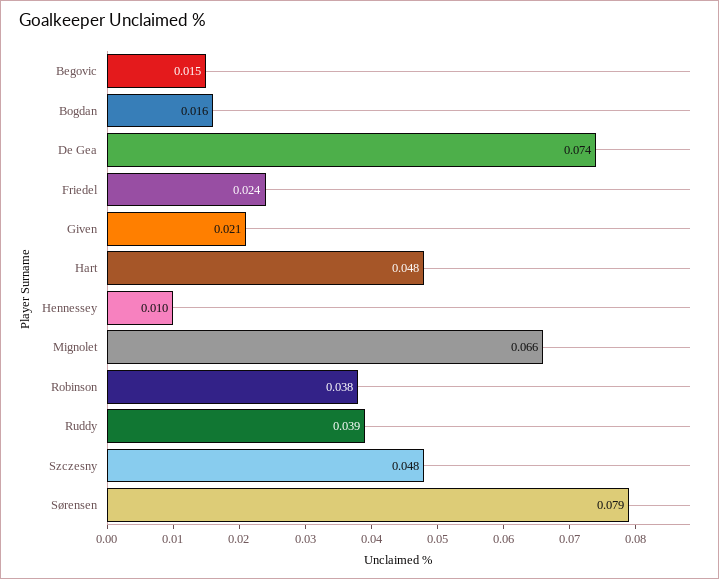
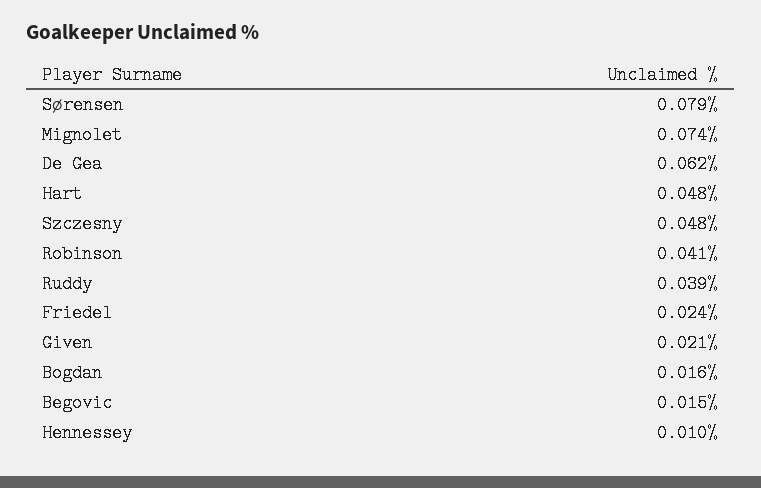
De Gea: 0.074 -> 0.062
Mignolet: 0.066 -> 0.074
Robinson: 0.038 -> 0.041

